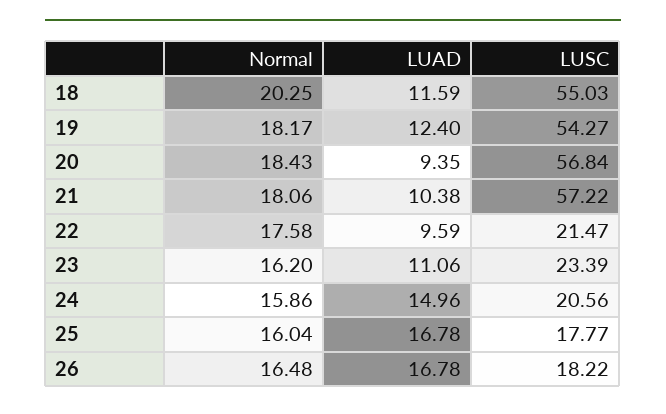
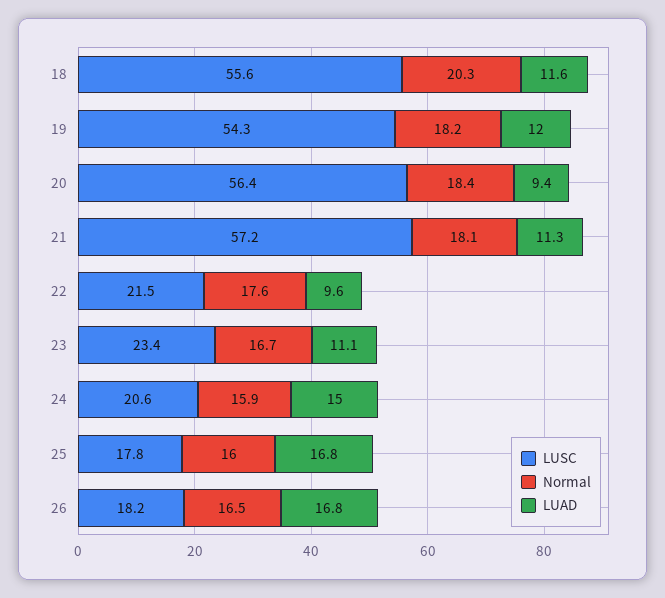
LUSC, 18: 55.03 -> 55.6
LUAD, 19: 12.4 -> 12
LUSC, 20: 56.84 -> 56.4
LUAD, 21: 10.38 -> 11.3
Normal, 23: 16.2 -> 16.7

